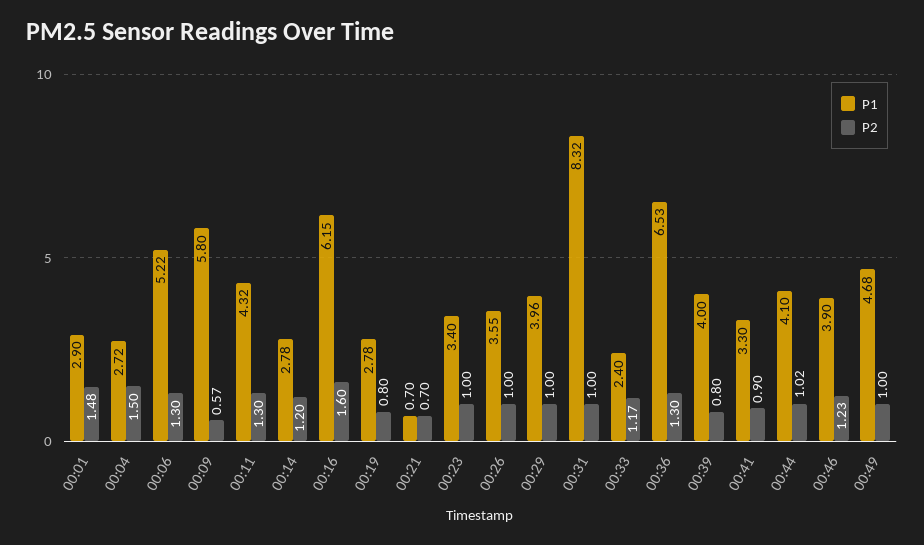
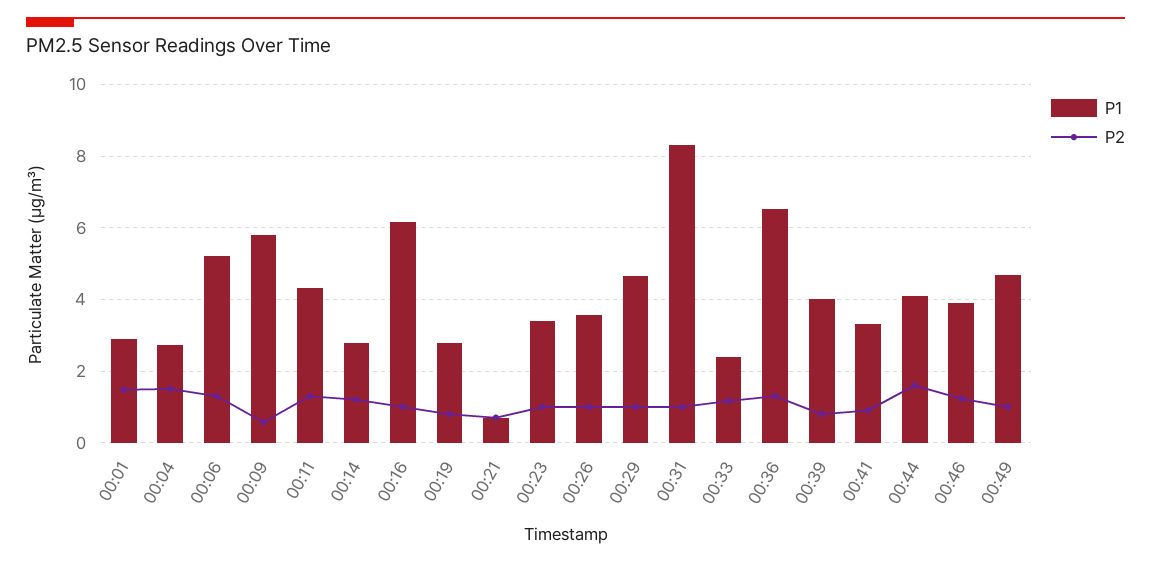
P2, 00:16: 1.6 -> 1
P1, 00:29: 3.96 -> 4.6
P2, 00:44: 1.02 -> 1.6

